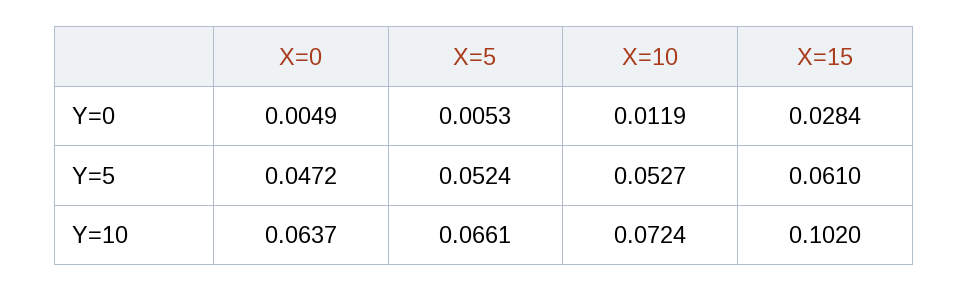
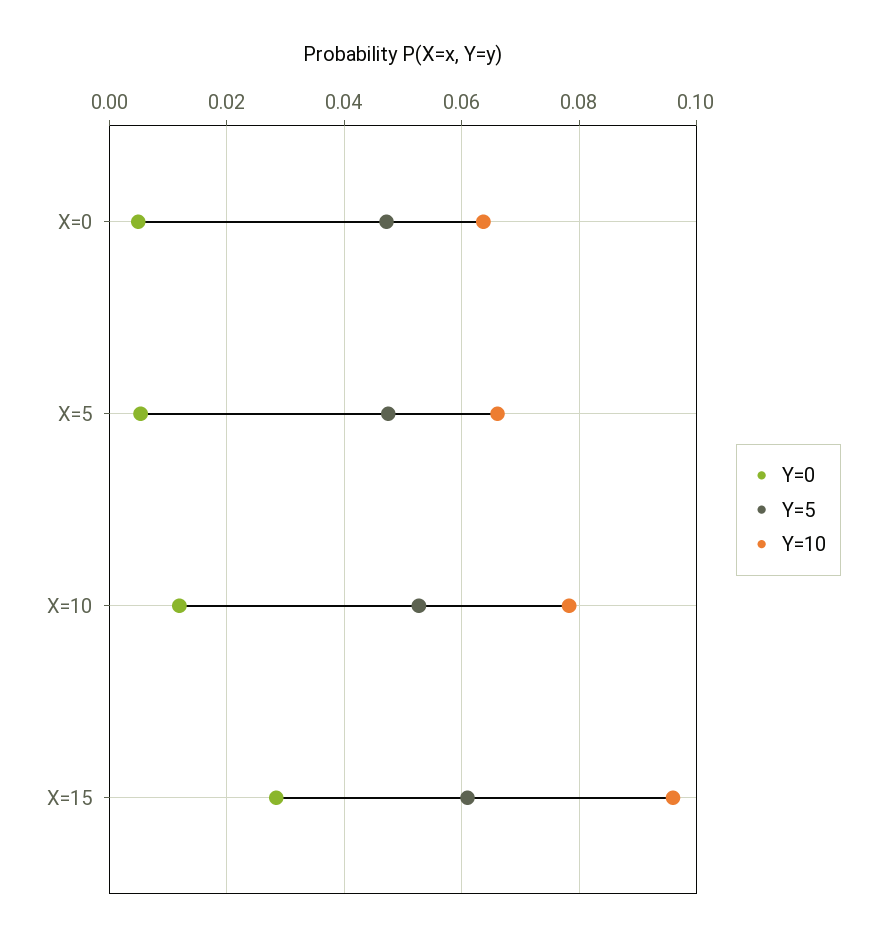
Y=5, X=5: 0.0524 -> 0.048
Y=10, X=10: 0.0724 -> 0.078
Y=10, X=15: 0.102 -> 0.096

